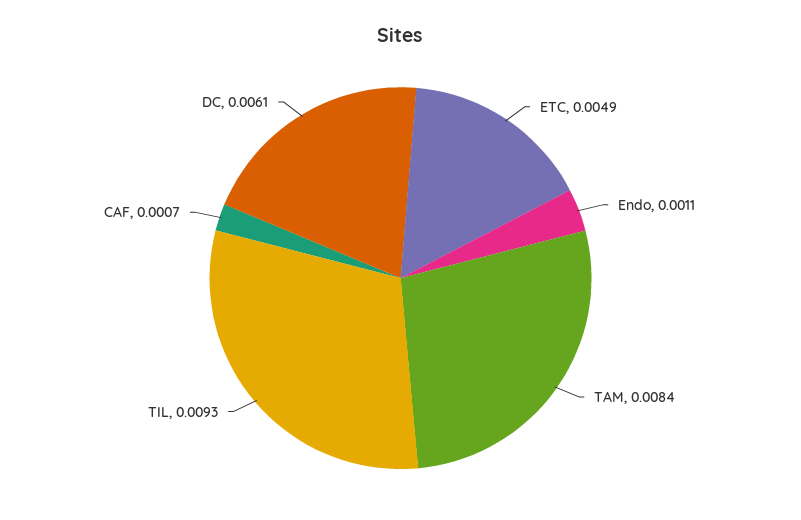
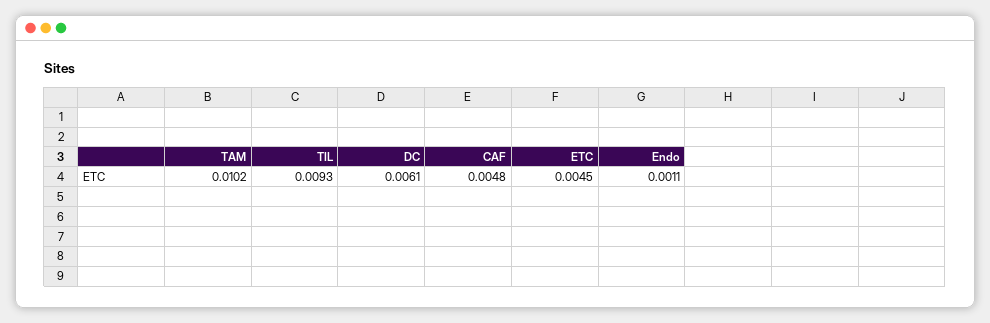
ETC: 0.0049 -> 0.0045
TAM: 0.0084 -> 0.0102
CAF: 0.0007 -> 0.0048

